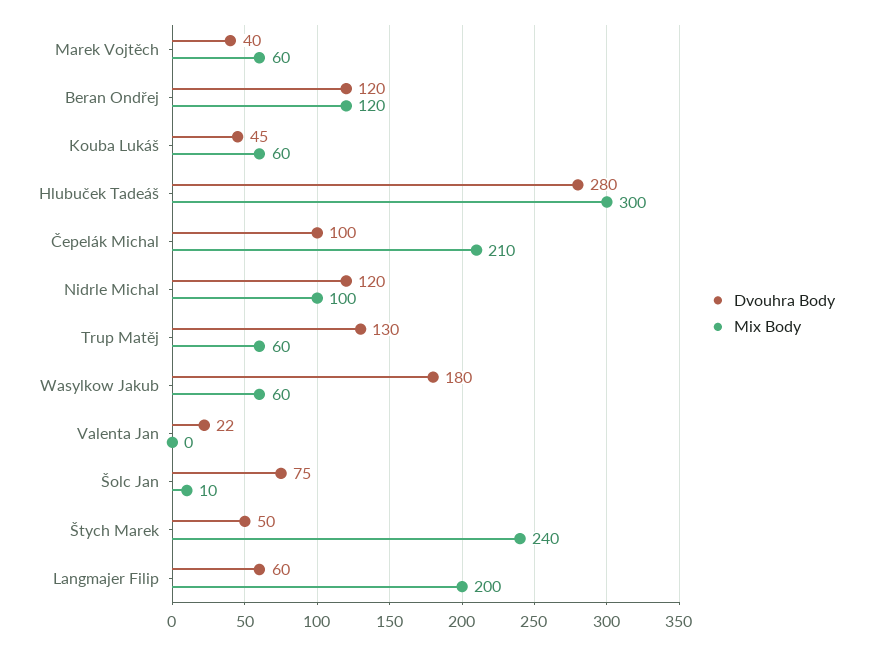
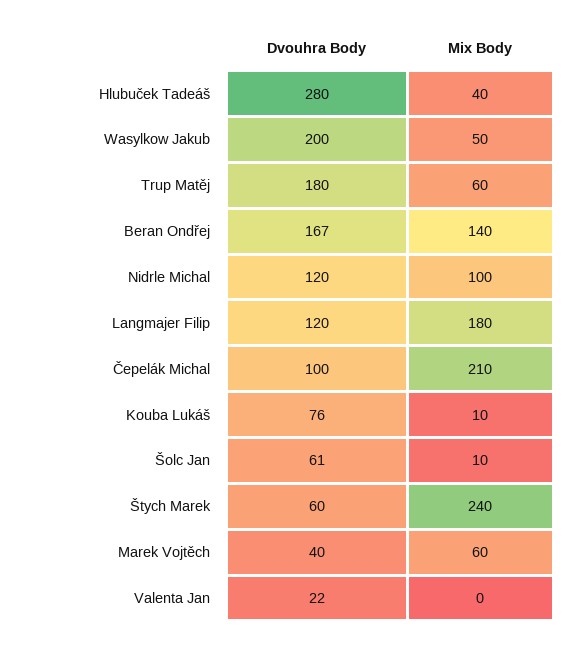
Dvouhra Body, Beran Ondřej: 120 -> 167
Mix Body, Beran Ondřej: 120 -> 140
Dvouhra Body, Kouba Lukáš: 45 -> 76
Mix Body, Kouba Lukáš: 60 -> 10
Mix Body, Hlubuček Tadeáš: 300 -> 40
Dvouhra Body, Trup Matěj: 130 -> 180
Dvouhra Body, Wasylkow Jakub: 180 -> 200
Mix Body, Wasylkow Jakub: 60 -> 50
Dvouhra Body, Šolc Jan: 75 -> 61
Dvouhra Body, Štych Marek: 50 -> 60
Dvouhra Body, Langmajer Filip: 60 -> 120
Mix Body, Langmajer Filip: 200 -> 180

